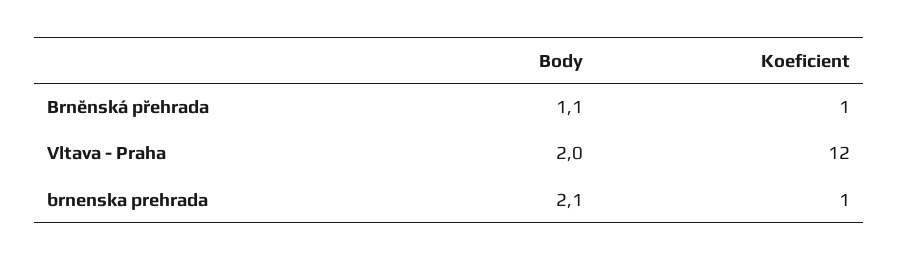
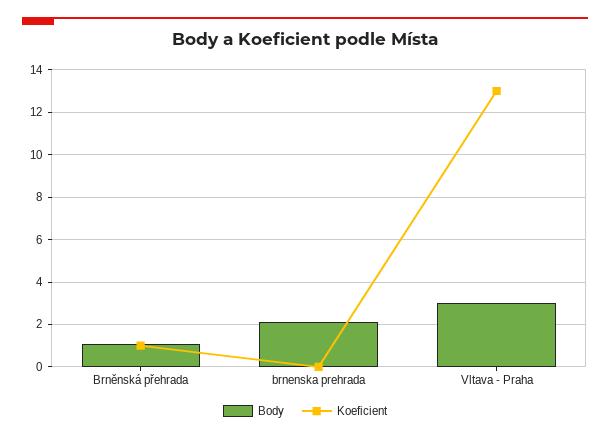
Body, Vltava - Praha: 2 -> 3
Koeficient, Vltava - Praha: 12 -> 13
Koeficient, brnenska prehrada: 1 -> 0

